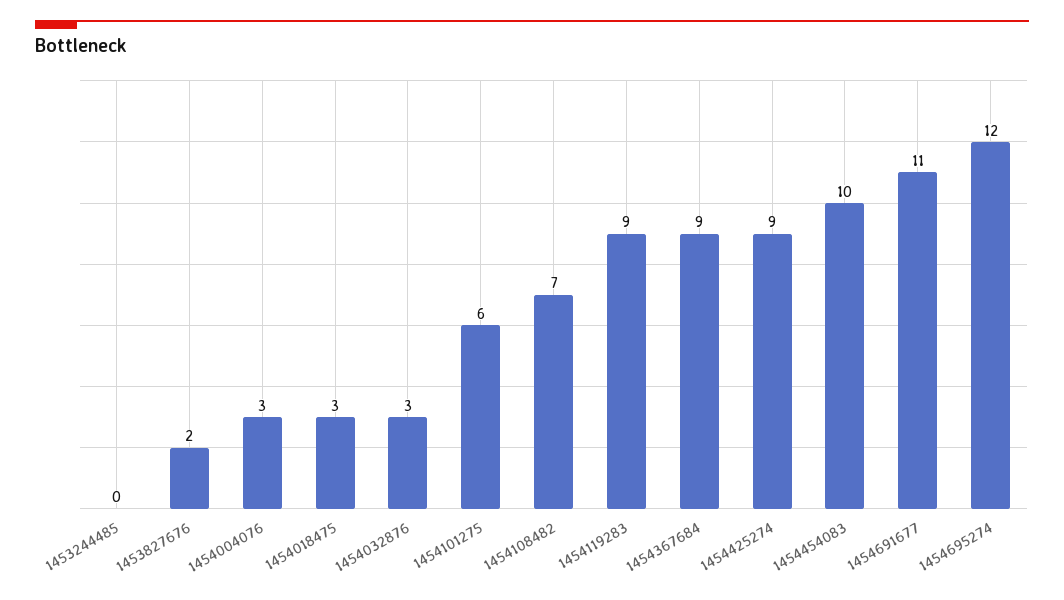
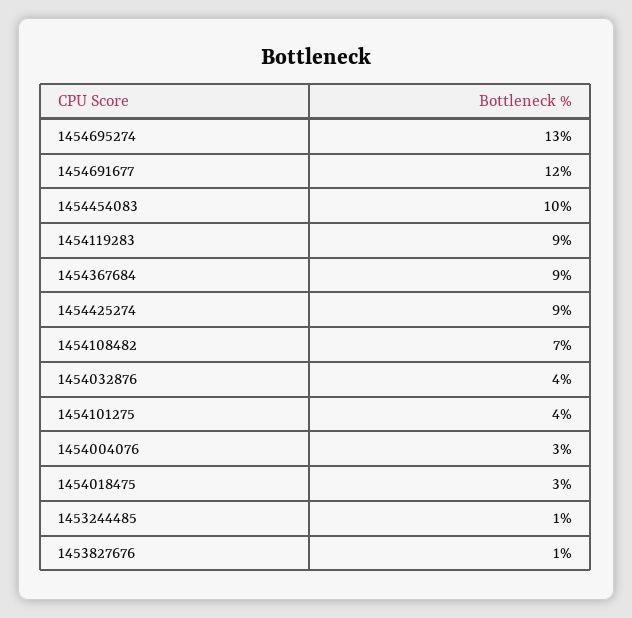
1453244485: 0 -> 1
1453827676: 2 -> 1
1454032876: 3 -> 4
1454101275: 6 -> 4
1454691677: 11 -> 12
1454695274: 12 -> 13

